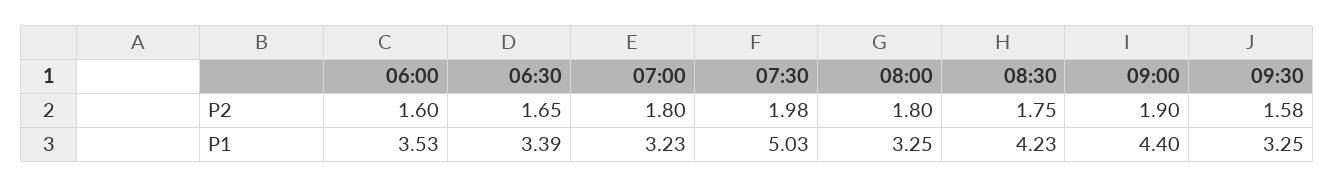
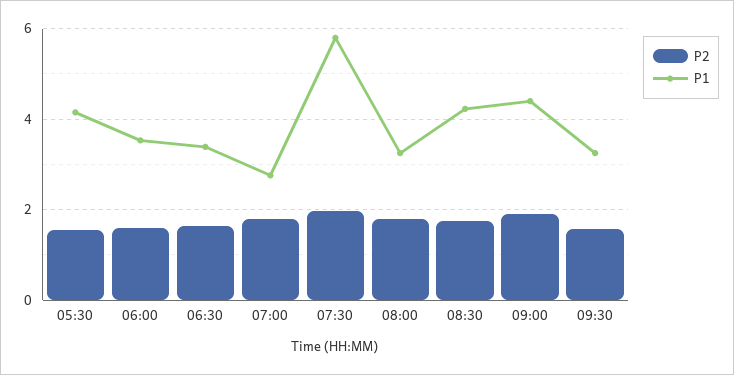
P1, 07:00: 3.23 -> 2.8
P1, 07:30: 5.03 -> 5.8
P2, 05:30: none -> 1.6
P1, 05:30: none -> 4.2

